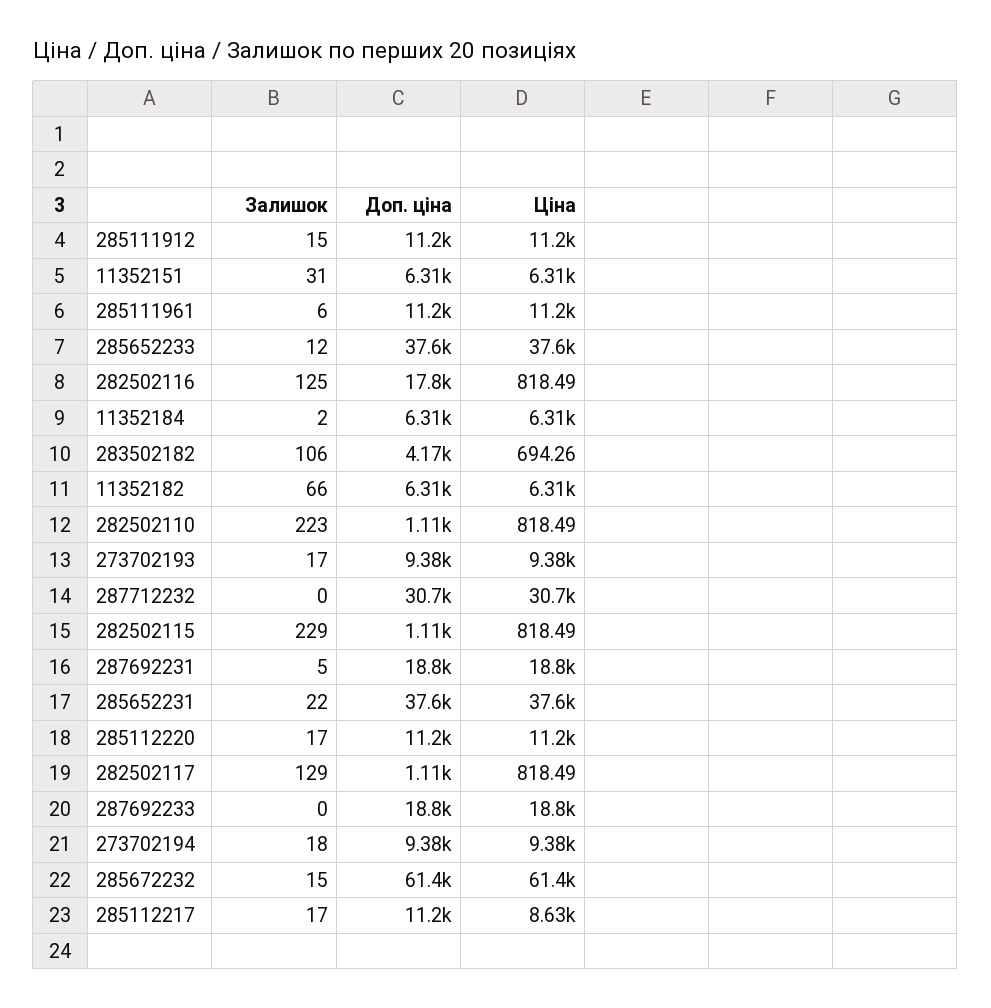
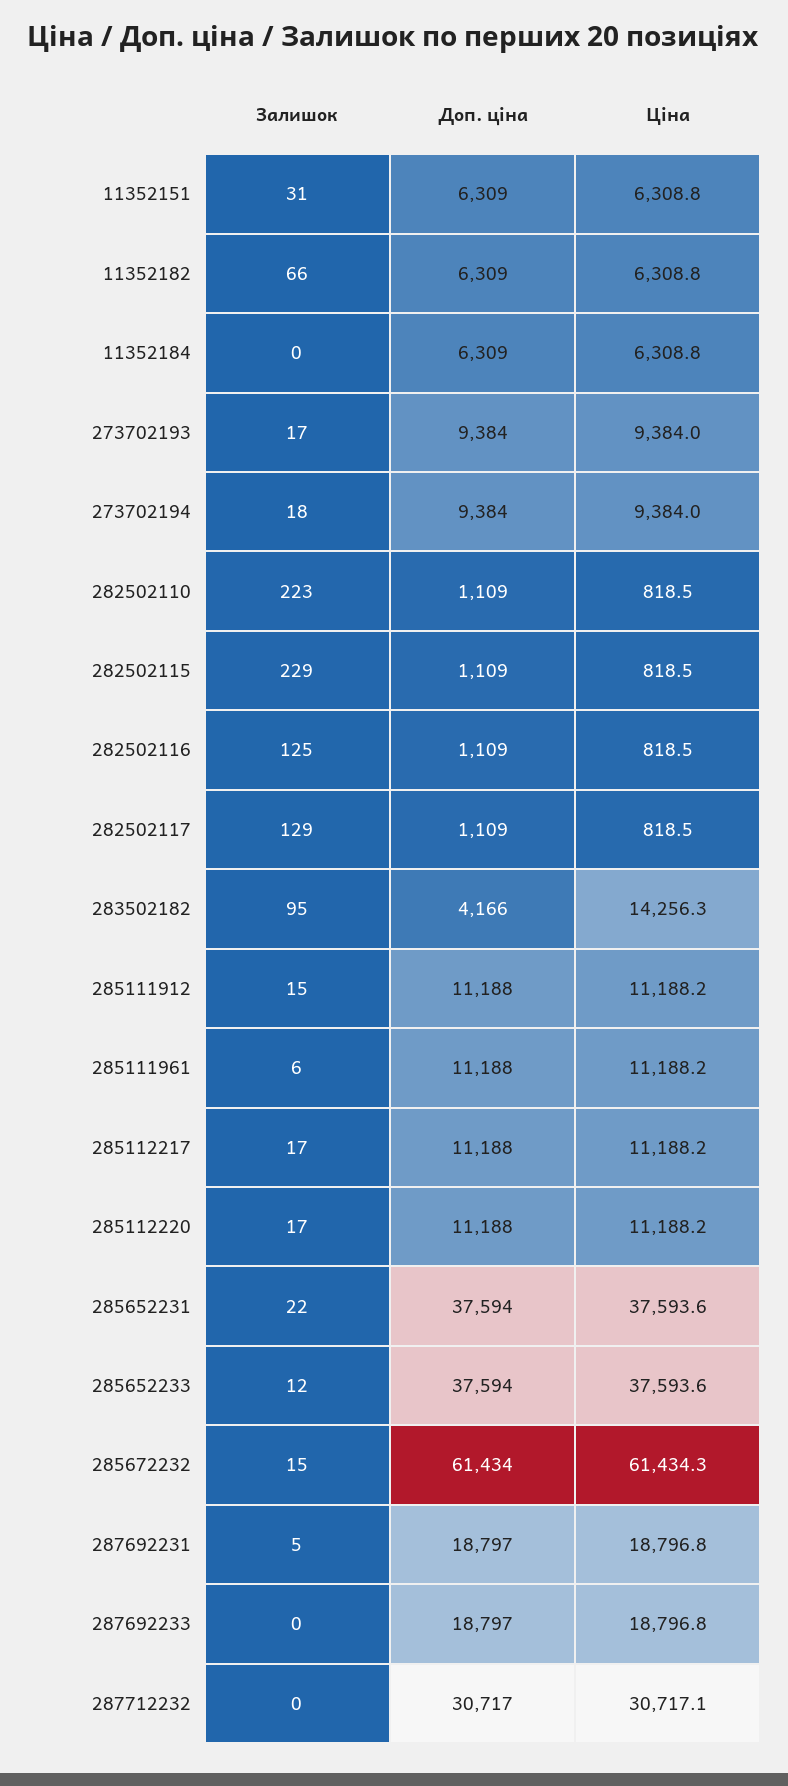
Доп. ціна, 282502116: 17800 -> 1109
Залишок, 11352184: 2 -> 0
Залишок, 283502182: 106 -> 95
Ціна, 283502182: 694.26 -> 14256.3
Ціна, 285112217: 8630 -> 11188.2

